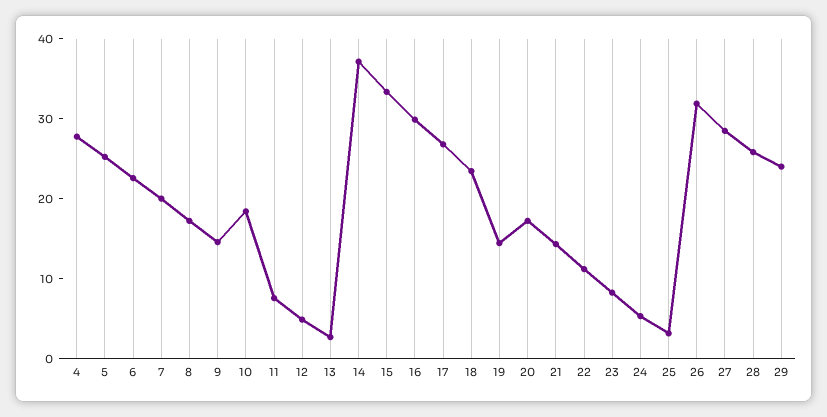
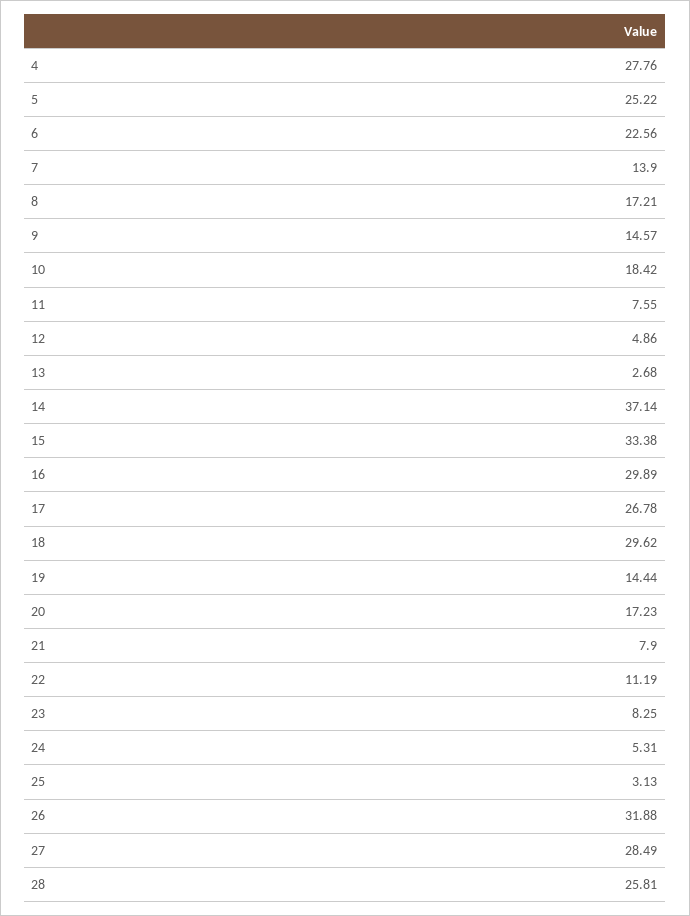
7: 20 -> 13.9
18: 24 -> 29.62
21: 14 -> 7.9
29: 24 -> none

